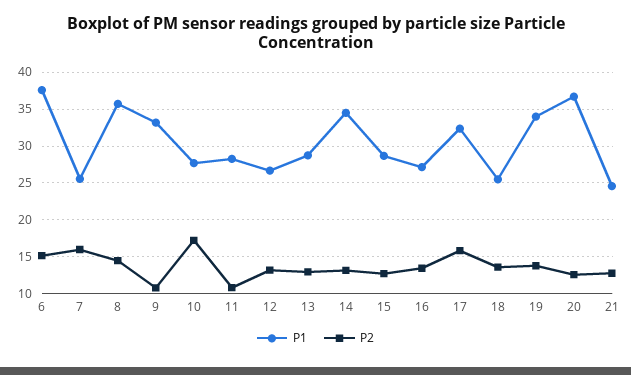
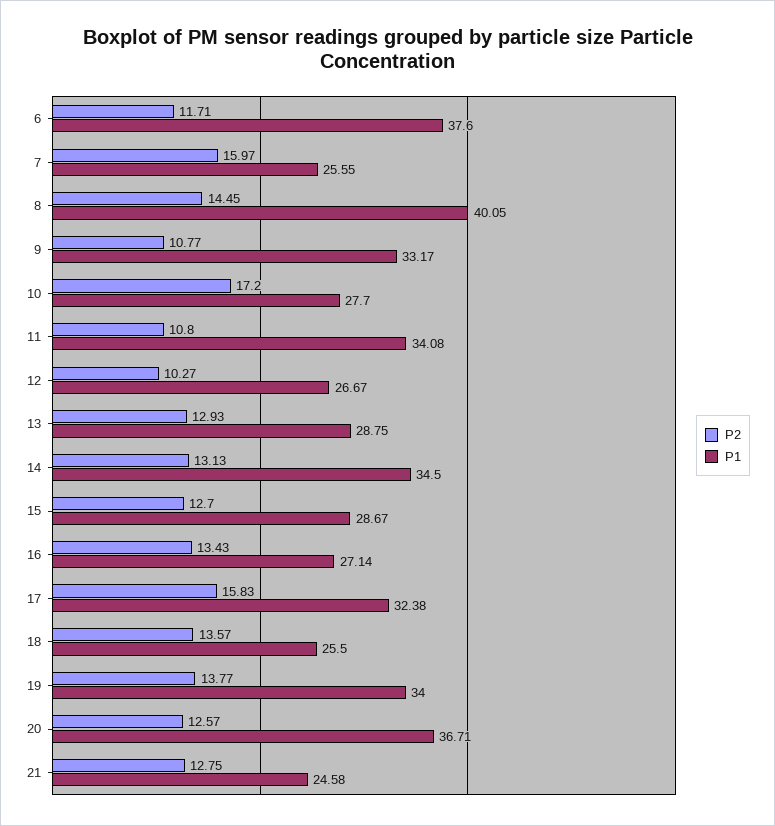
P2, 6: 15 -> 11.71
P1, 8: 36 -> 40.05
P1, 11: 28 -> 34.08
P2, 12: 13 -> 10.27

